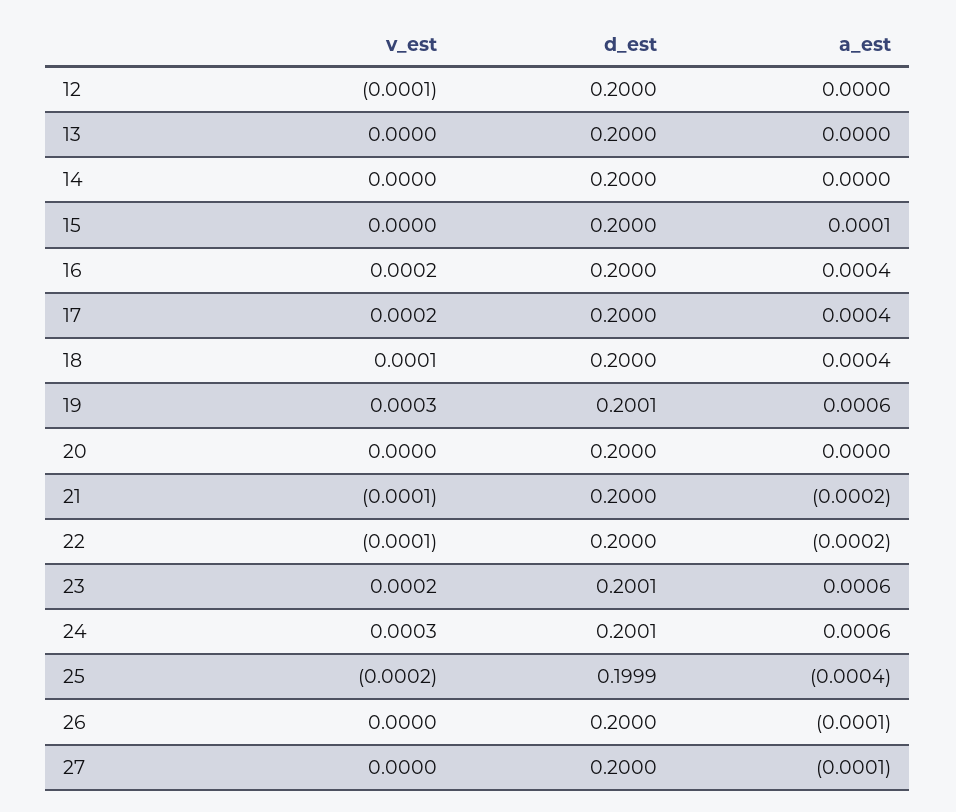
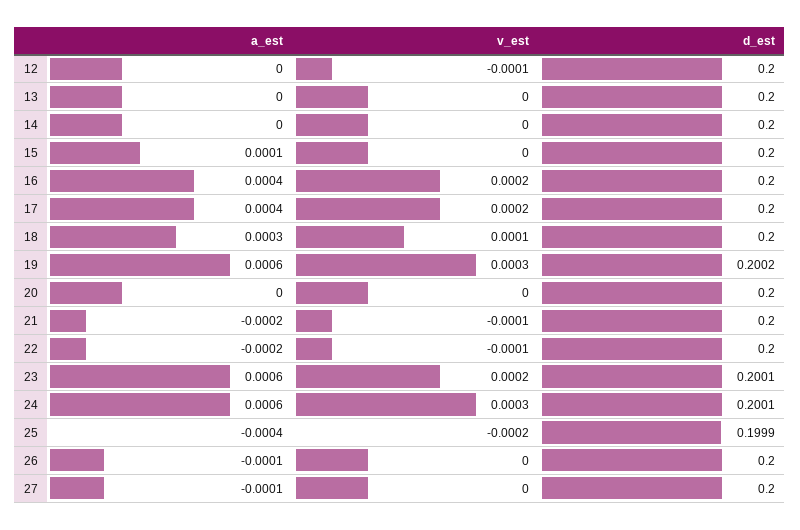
a_est, 18: 0.0004 -> 0.0003
d_est, 19: 0.2001 -> 0.2002

